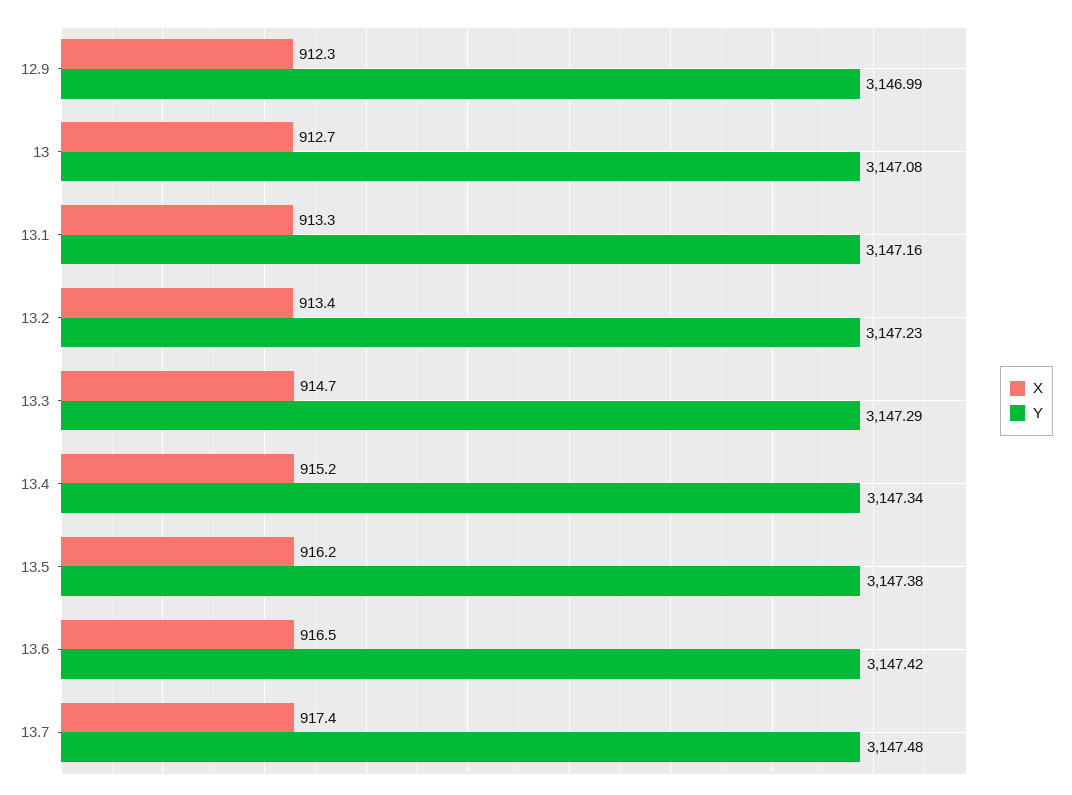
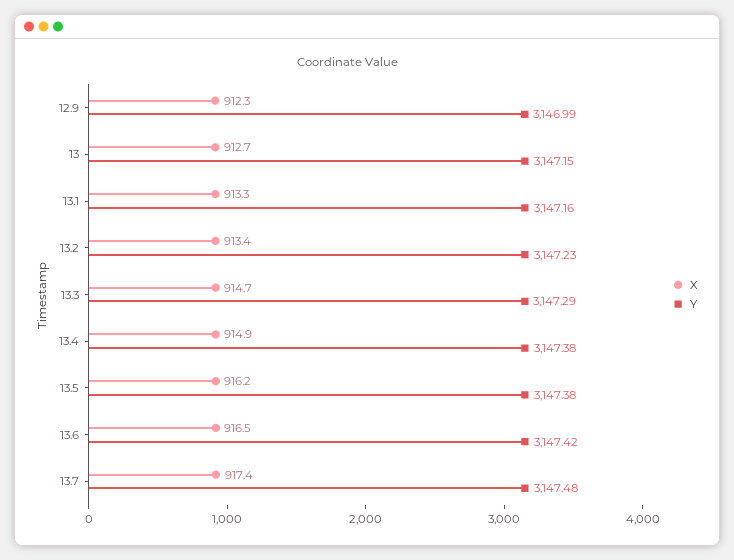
Y, 13: 3147.08 -> 3147.15
X, 13.4: 915.2 -> 914.9
Y, 13.4: 3147.34 -> 3147.38

